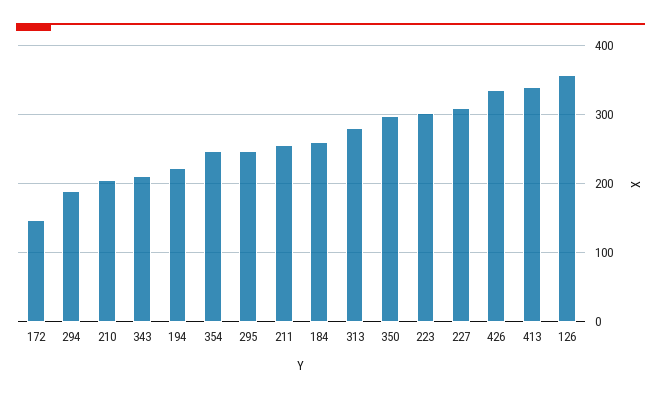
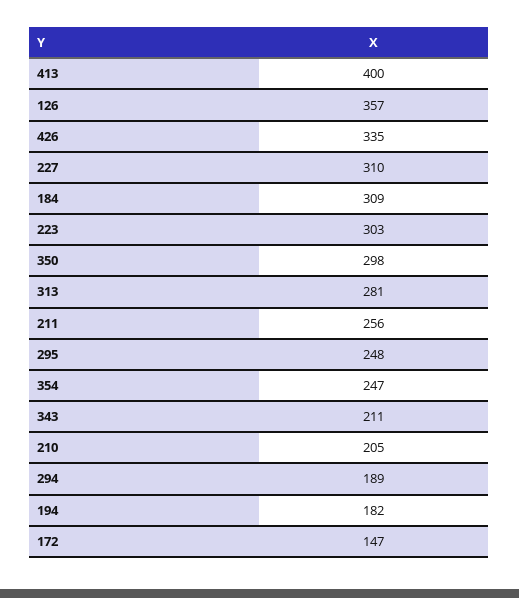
194: 220 -> 182
184: 260 -> 309
413: 340 -> 400

